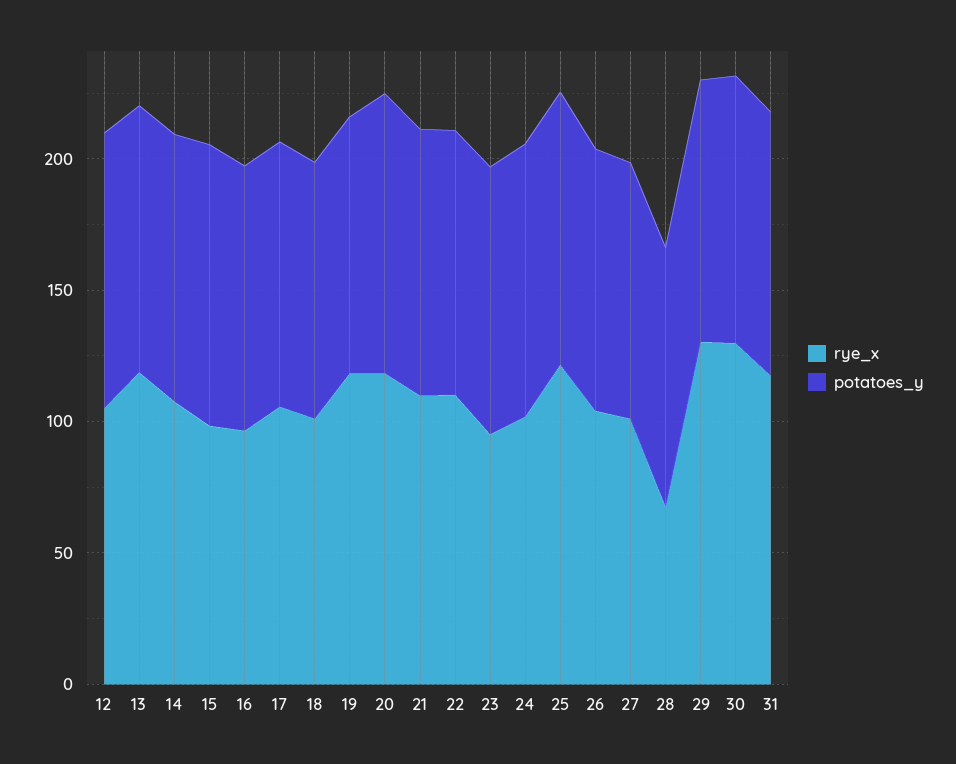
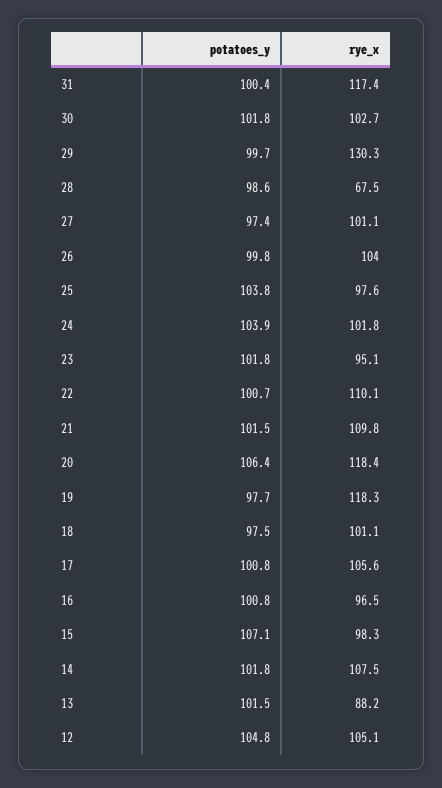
rye_x, 13: 120 -> 88.2
rye_x, 25: 120 -> 97.6
rye_x, 30: 130 -> 102.7

